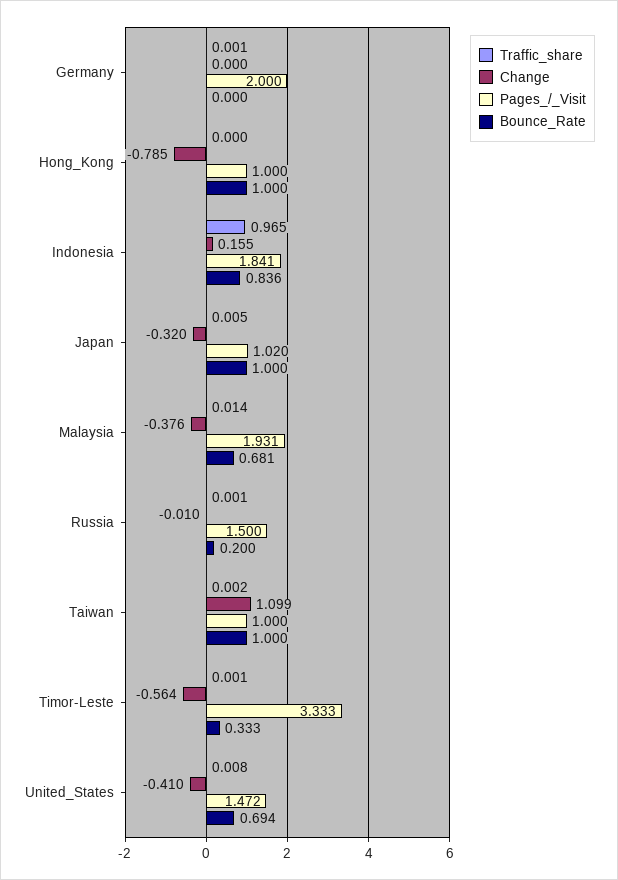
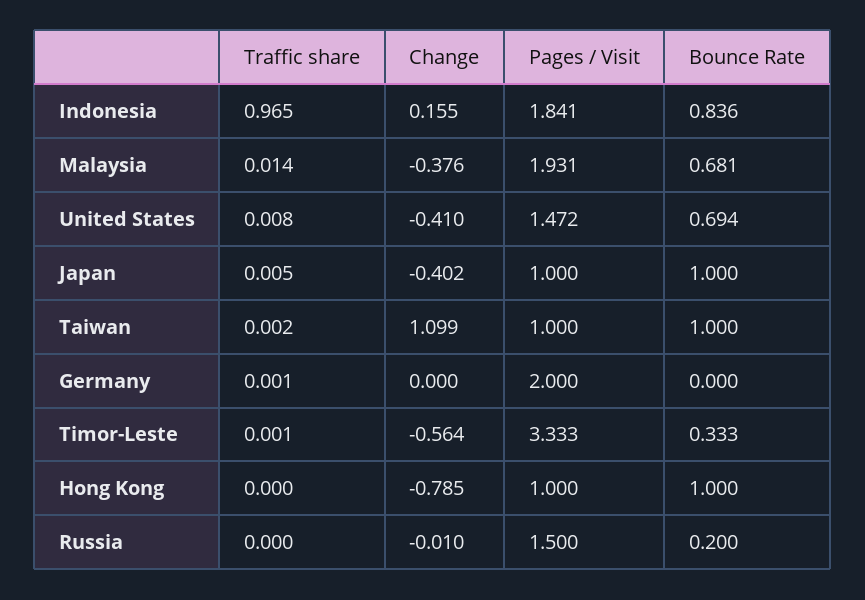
Change, Japan: -0.32 -> -0.402
Pages_/_Visit, Japan: 1.02 -> 1
Traffic_share, Russia: 0.001 -> 0

